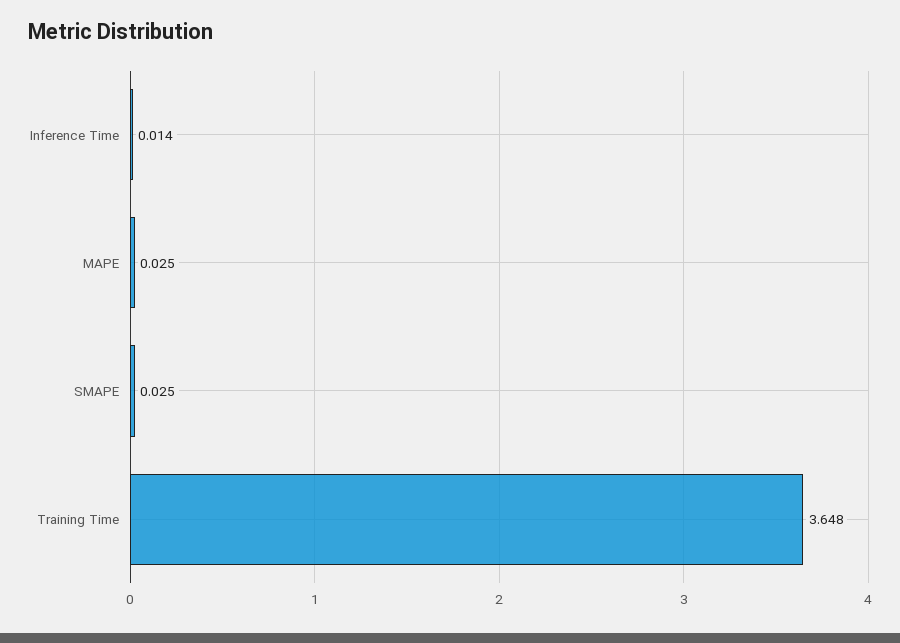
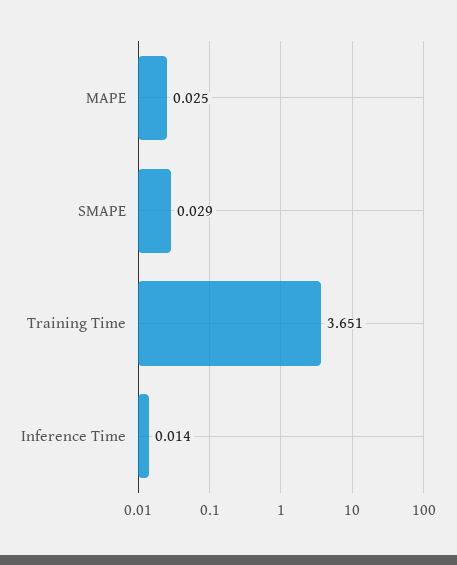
SMAPE: 0.025 -> 0.029
Training Time: 3.648 -> 3.651

